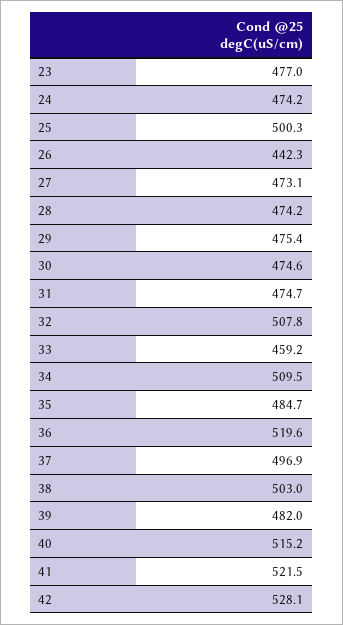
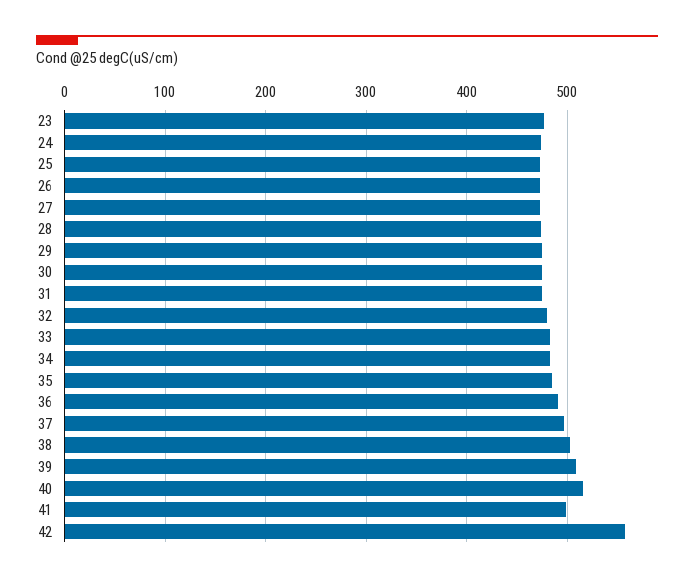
25: 500.3 -> 470
26: 442.3 -> 470
32: 507.8 -> 480
33: 459.2 -> 480
34: 509.5 -> 480
36: 519.6 -> 490
39: 482 -> 510
41: 521.5 -> 500
42: 528.1 -> 560

